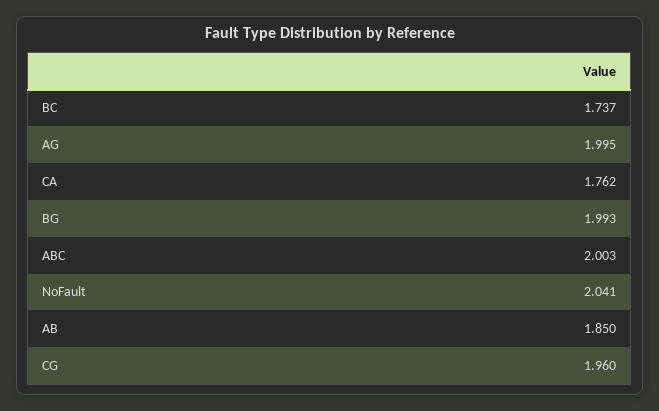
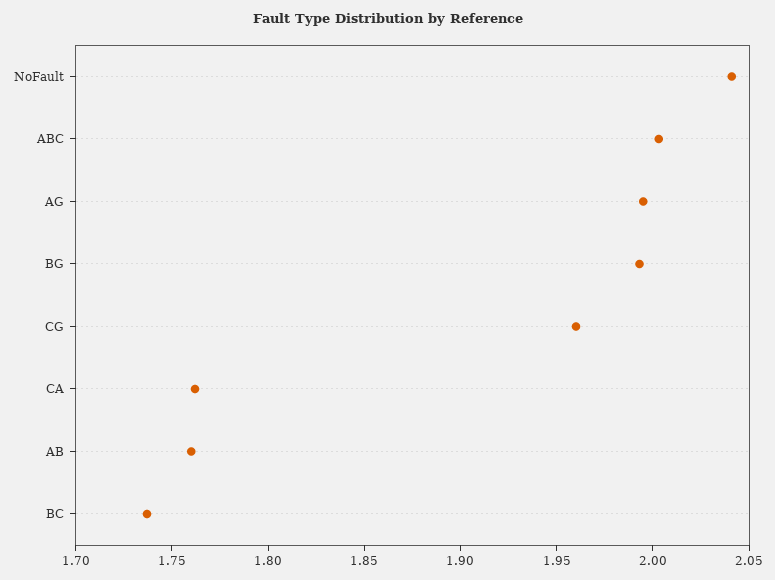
AB: 1.85 -> 1.76

